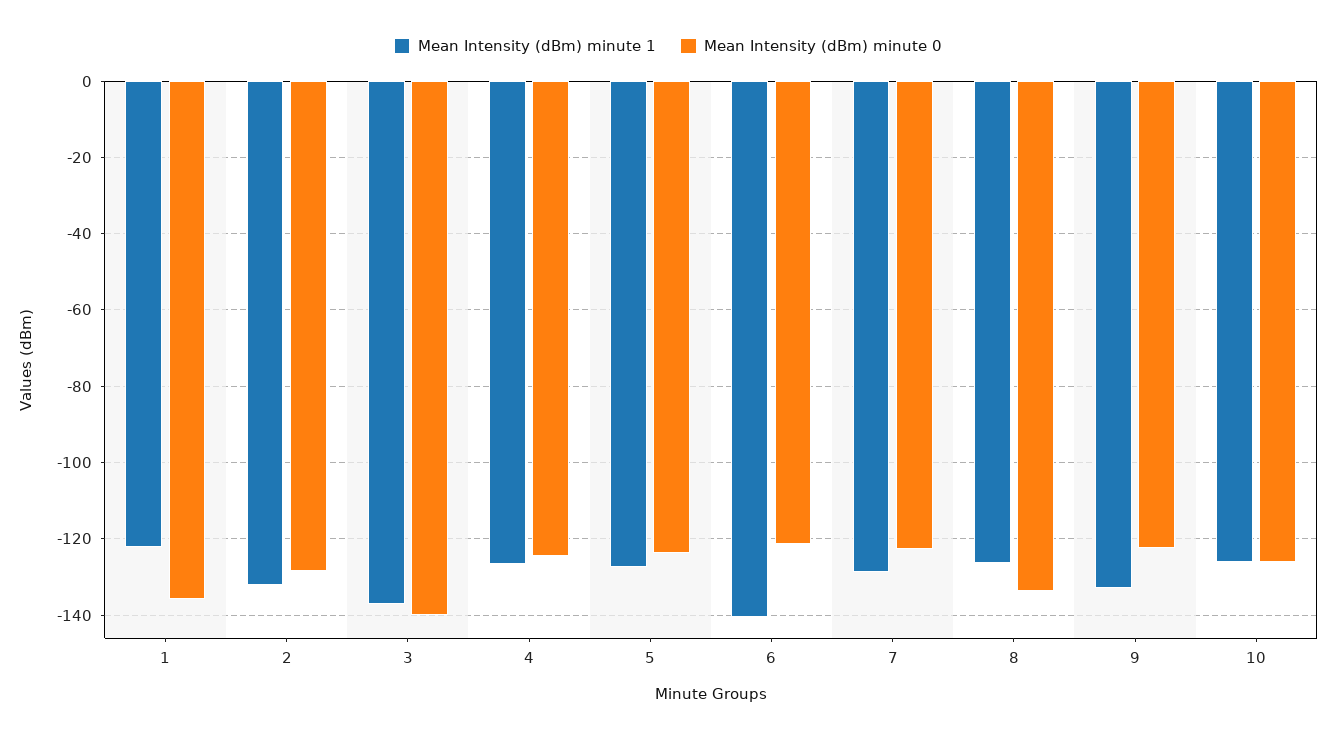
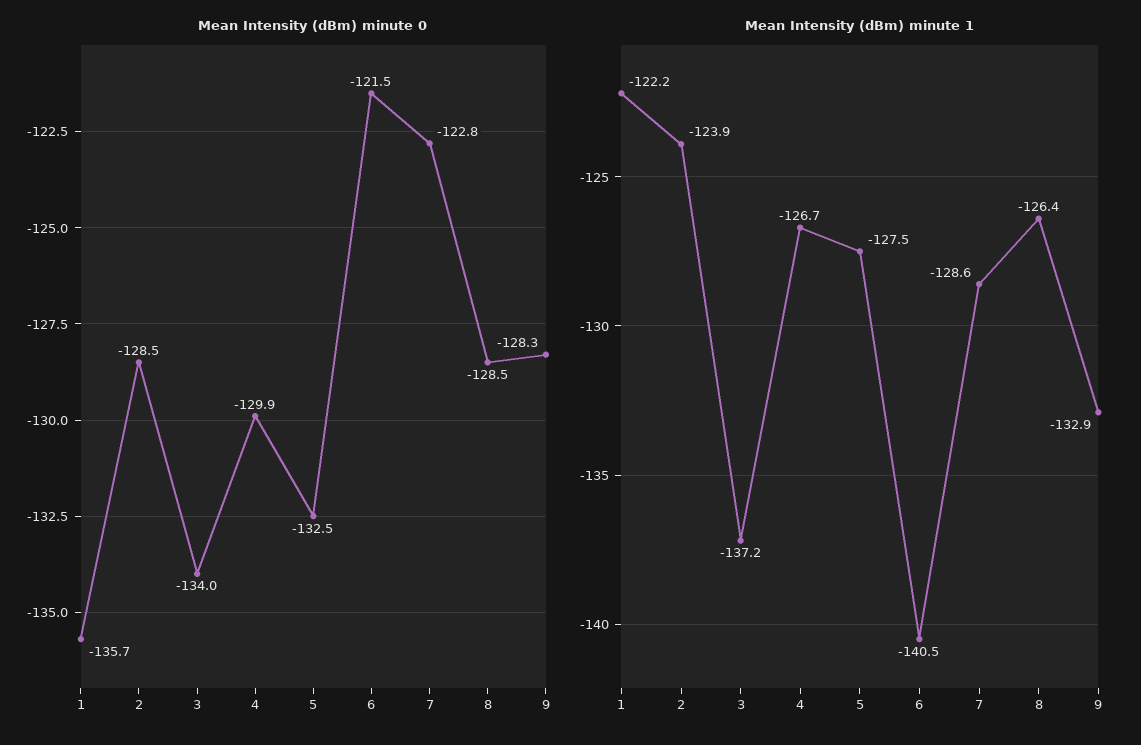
Mean Intensity (dBm) minute 1, 2: -132 -> -123.9
Mean Intensity (dBm) minute 0, 3: -140 -> -134
Mean Intensity (dBm) minute 0, 4: -124 -> -129.9
Mean Intensity (dBm) minute 0, 5: -124 -> -132.5
Mean Intensity (dBm) minute 0, 8: -134 -> -128.5
Mean Intensity (dBm) minute 0, 9: -122 -> -128.3
Mean Intensity (dBm) minute 1, 10: -126 -> none
Mean Intensity (dBm) minute 0, 10: -126 -> none

